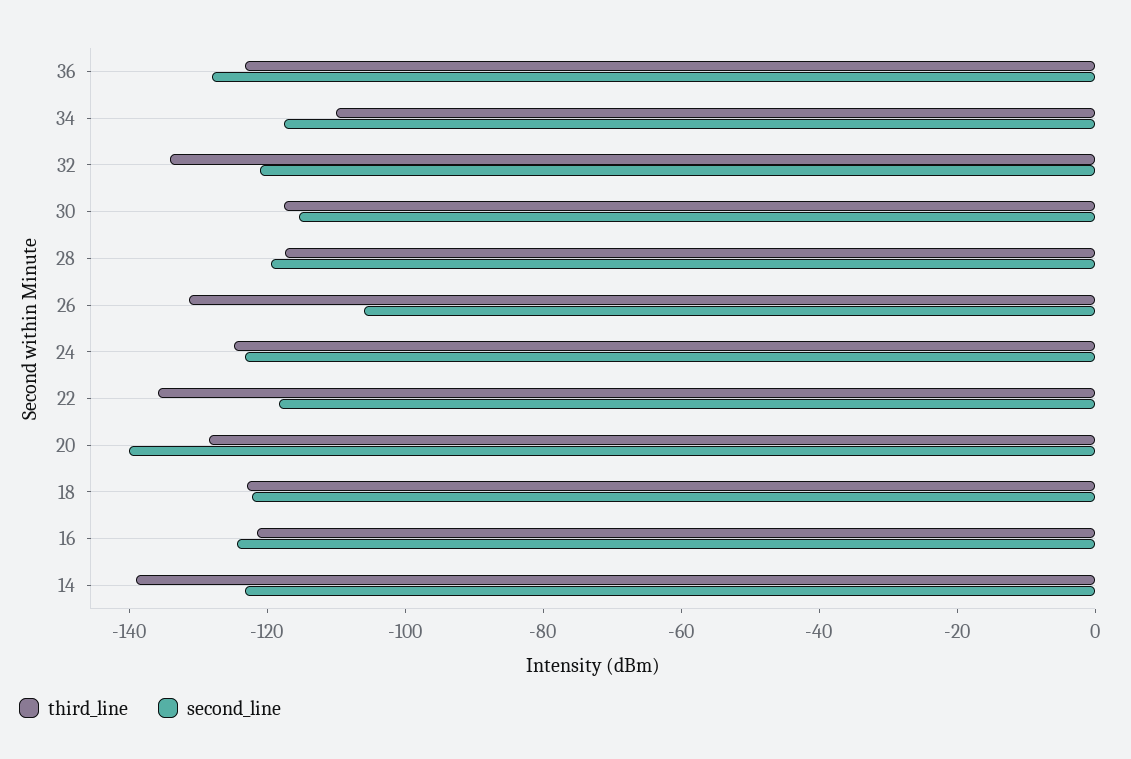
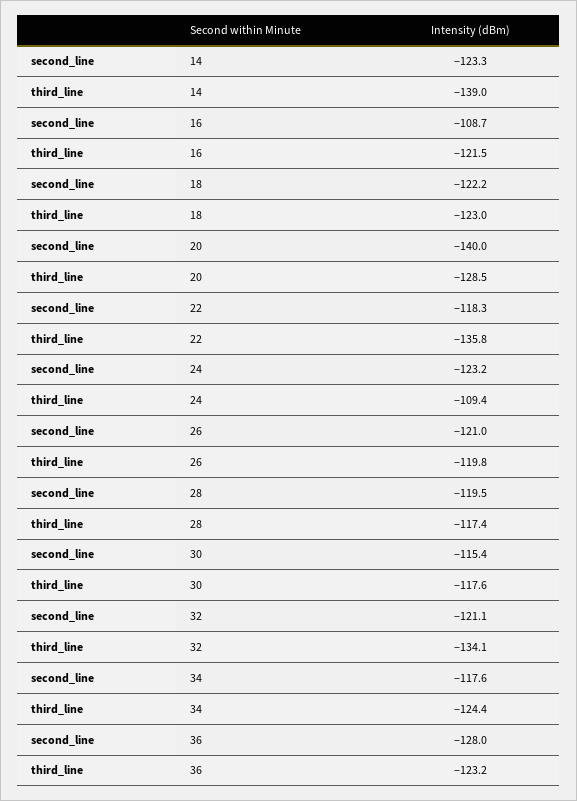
third_line, 34: -110 -> -124.4
third_line, 26: -130 -> -119.8
second_line, 26: -105 -> -121
third_line, 24: -125 -> -109.4
second_line, 16: -125 -> -108.7

